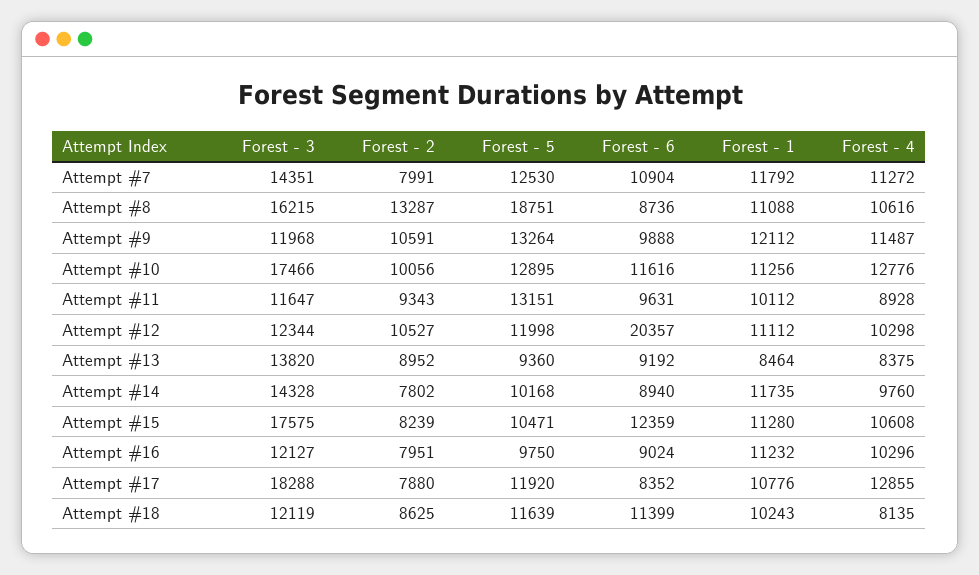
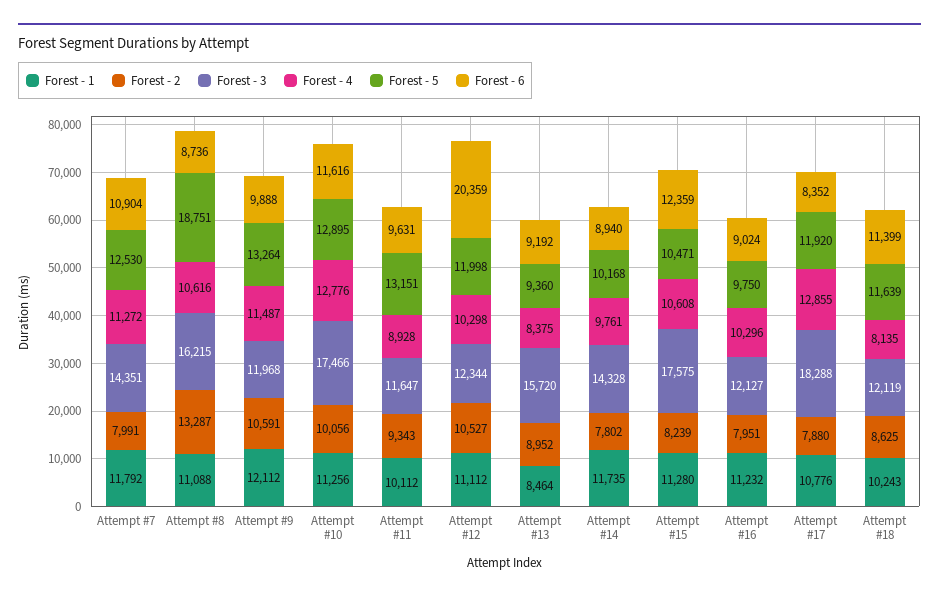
Forest - 6, Attempt #12: 20357 -> 20359
Forest - 3, Attempt #13: 13820 -> 15720
Forest - 4, Attempt #14: 9760 -> 9761

